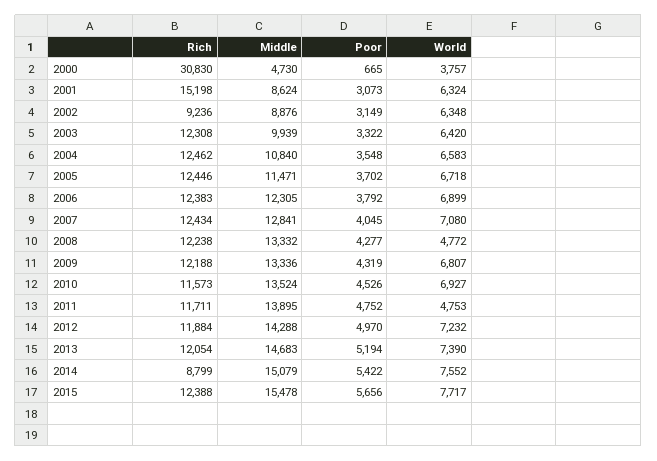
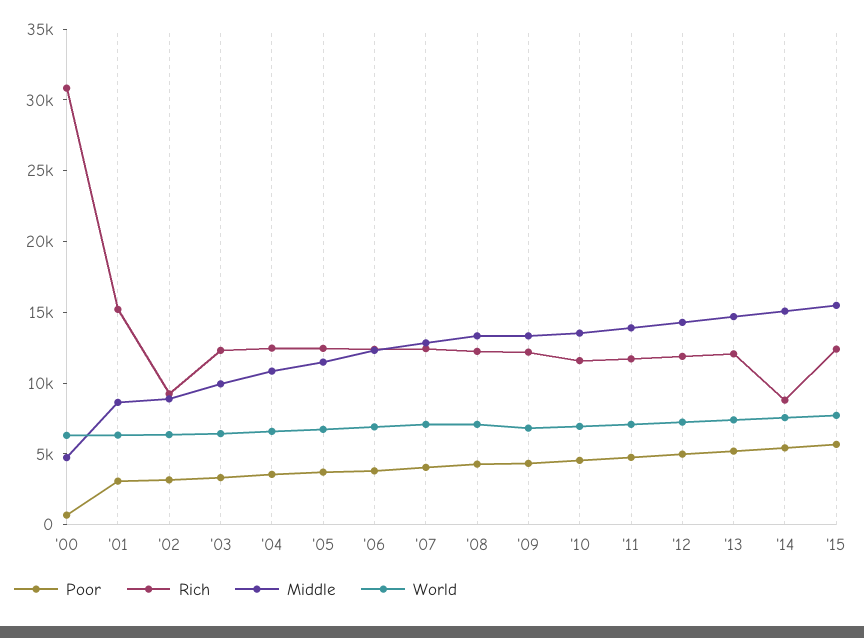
World, 2000: 3757 -> 6000
World, 2008: 4772 -> 7000
World, 2011: 4753 -> 7000

